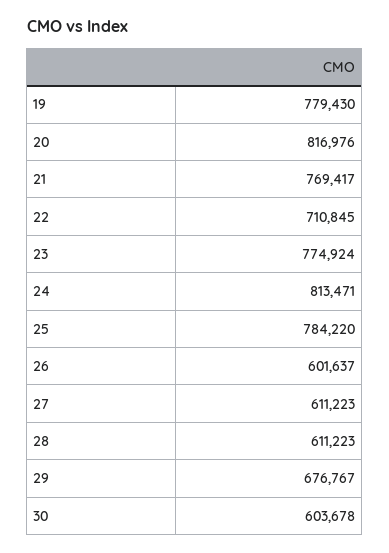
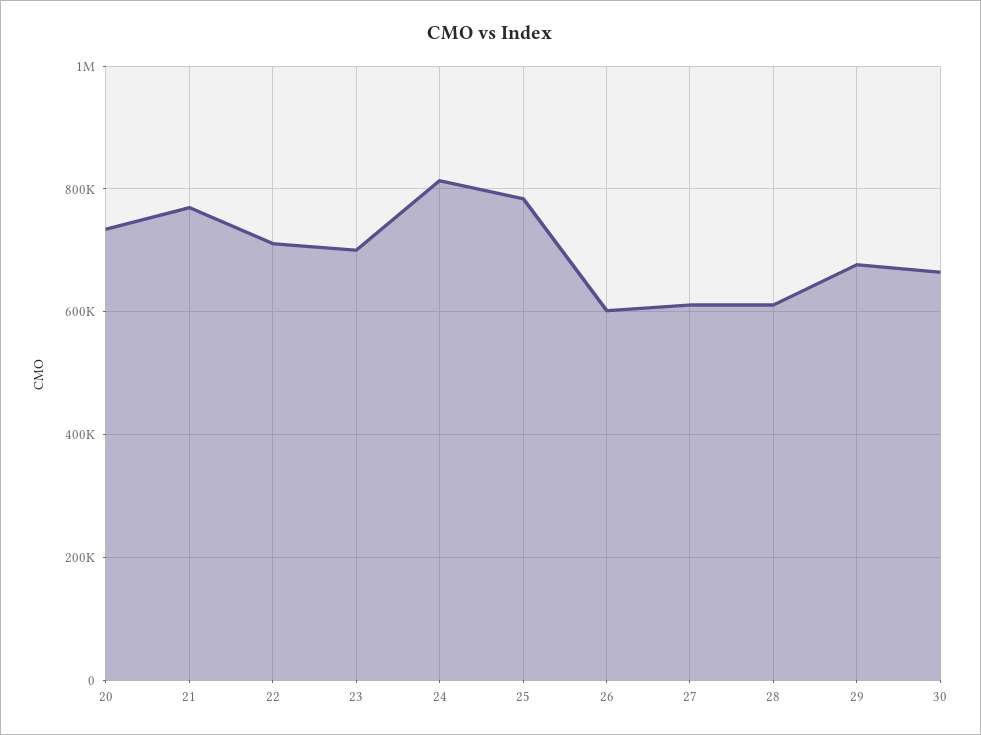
19: 779430 -> none
20: 816976 -> 740000
23: 774924 -> 700000
30: 603678 -> 660000

